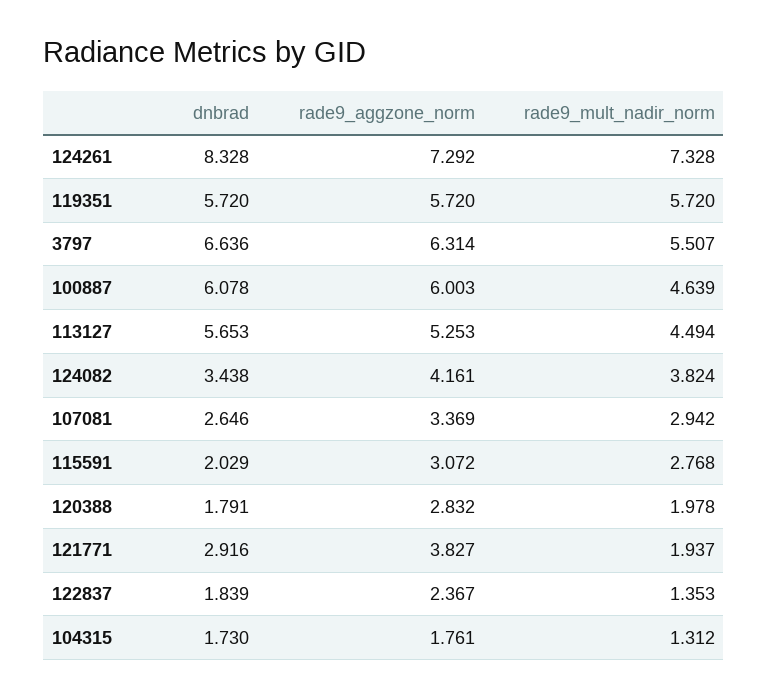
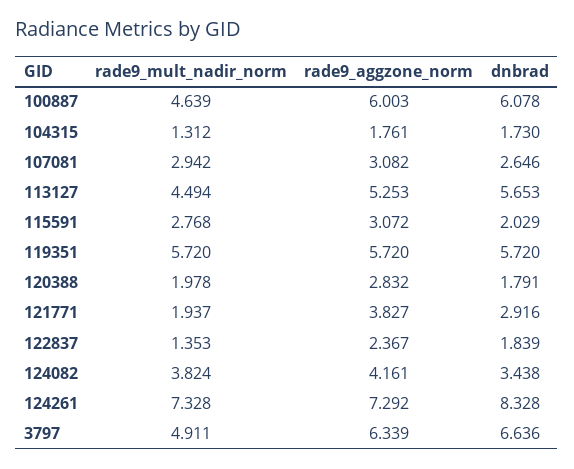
rade9_aggzone_norm, 3797: 6.314 -> 6.339
rade9_mult_nadir_norm, 3797: 5.507 -> 4.911
rade9_aggzone_norm, 107081: 3.369 -> 3.082

